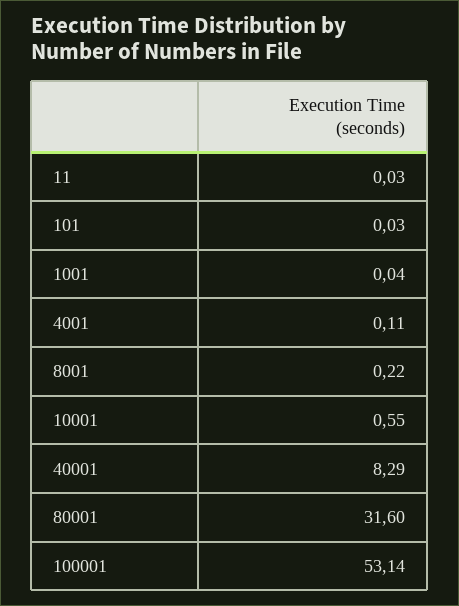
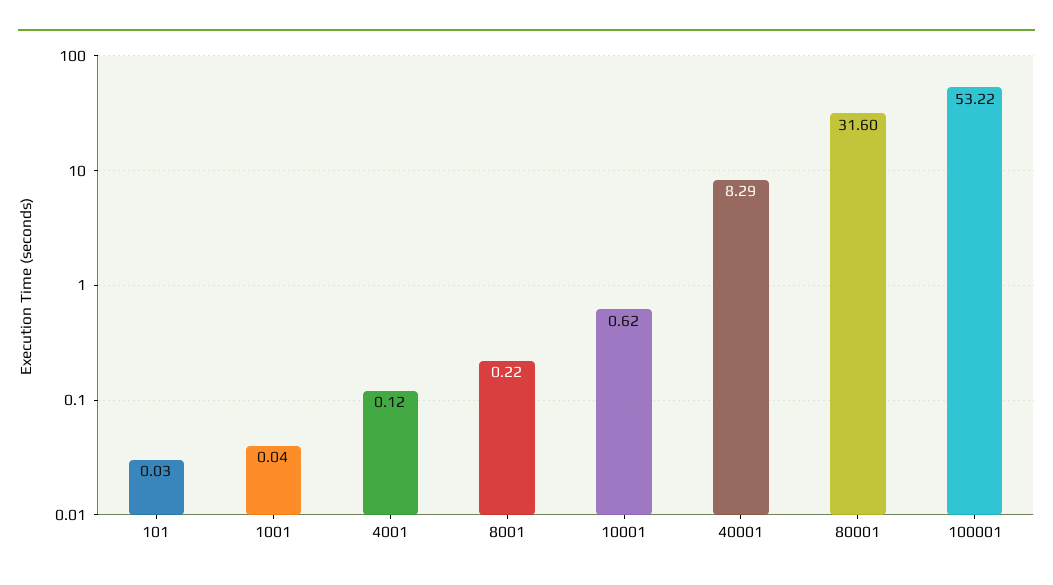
11: 0.03 -> none
4001: 0.11 -> 0.12
10001: 0.55 -> 0.62
100001: 53.14 -> 53.22

